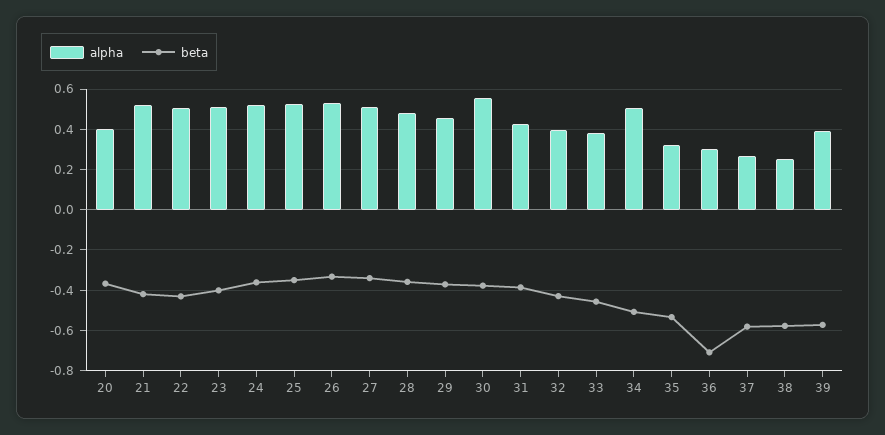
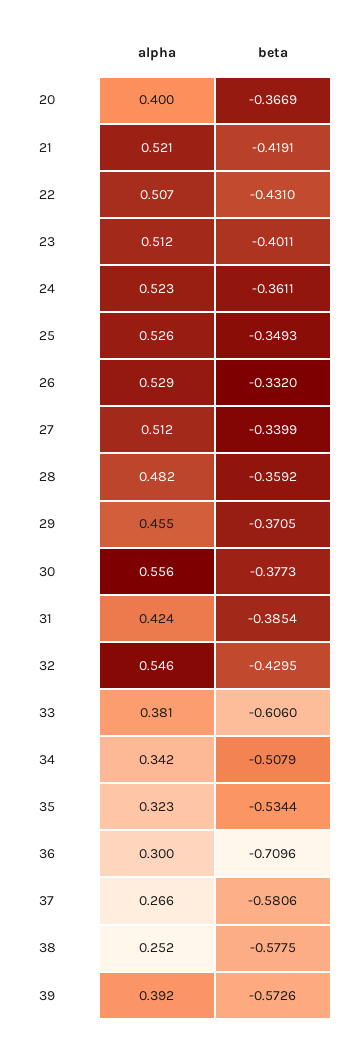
alpha, 32: 0.4 -> 0.546
beta, 33: -0.45 -> -0.606
alpha, 34: 0.5 -> 0.342

